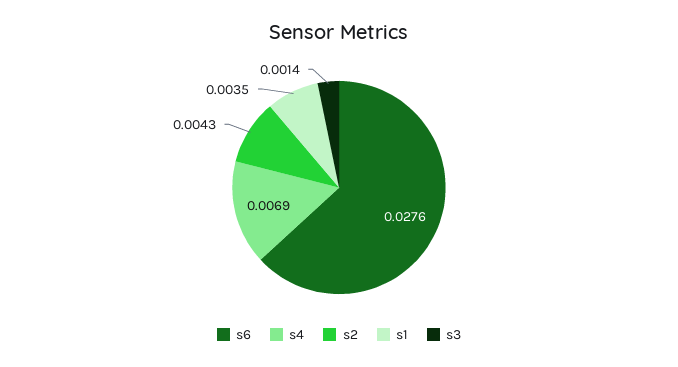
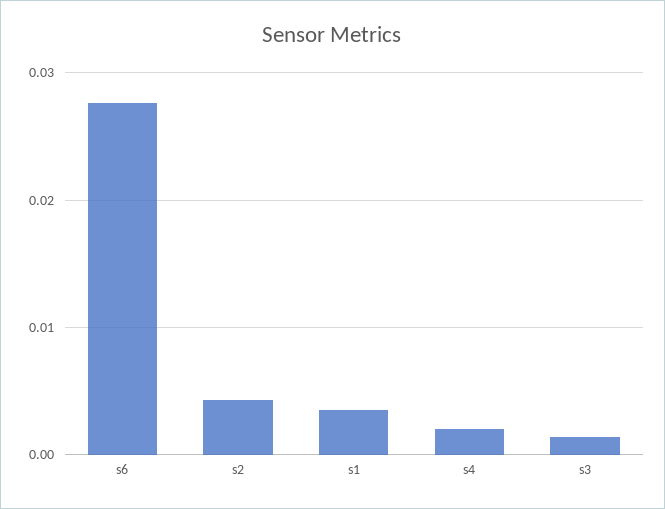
s4: 0.0069 -> 0.002

